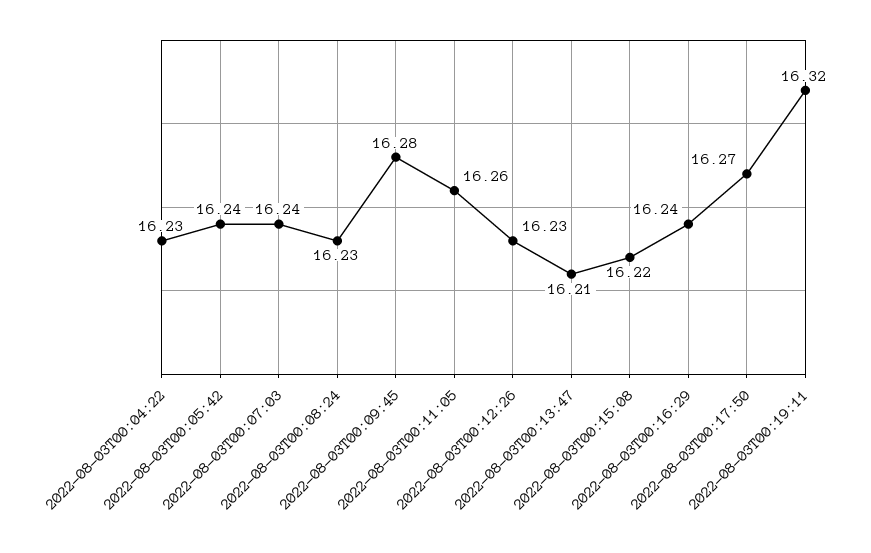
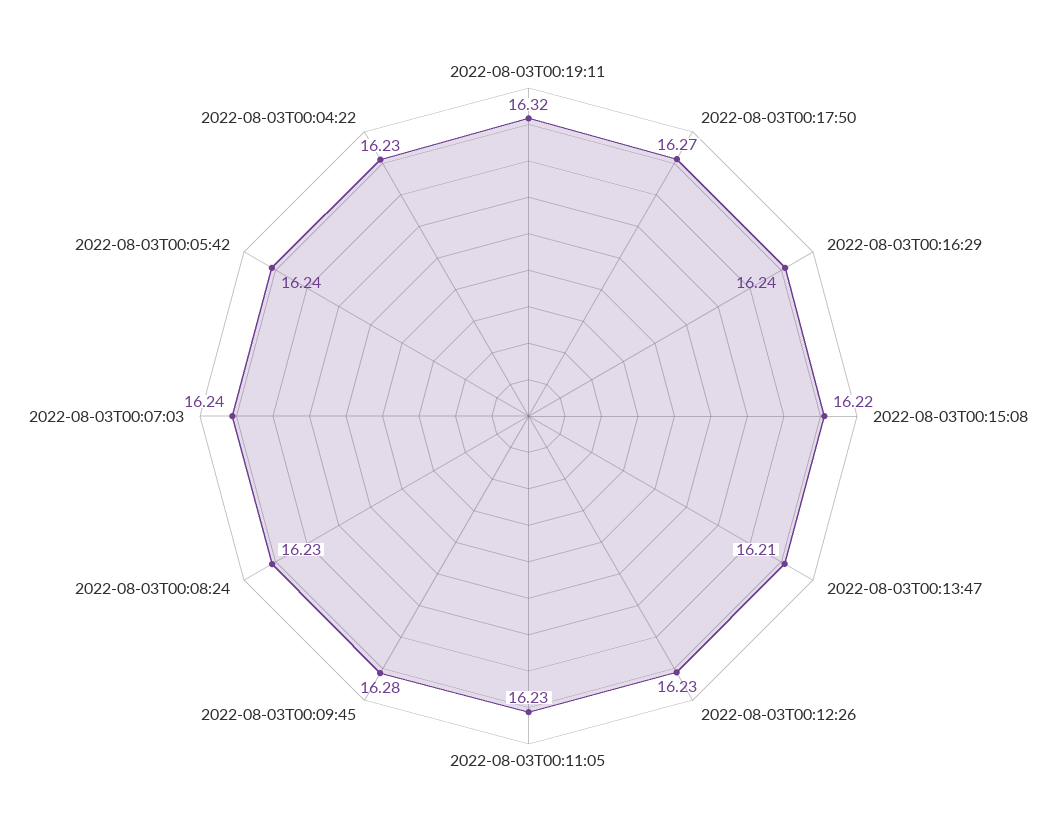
2022-08-03T00:11:05: 16.26 -> 16.23

